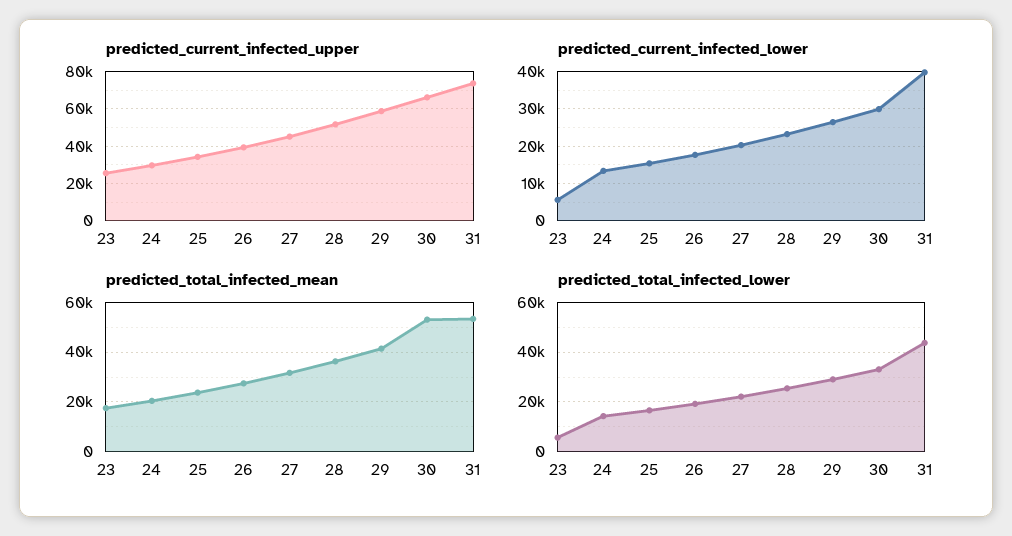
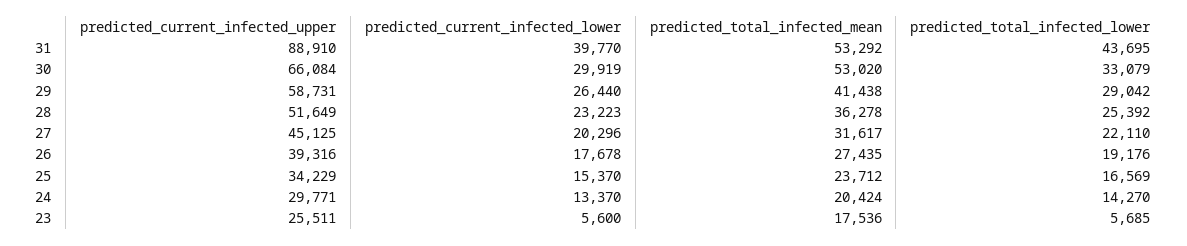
predicted_current_infected_upper, 31: 75000 -> 88910

